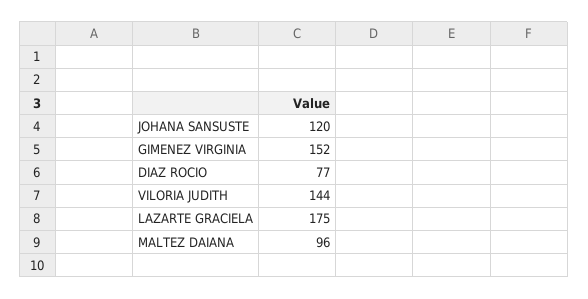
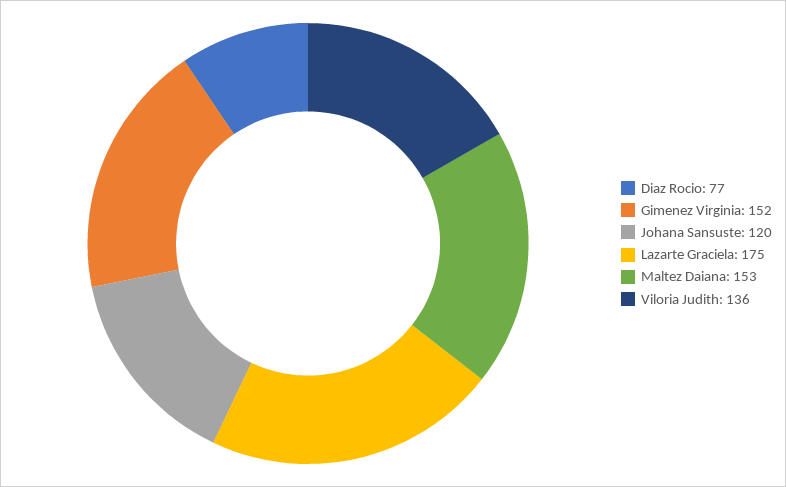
VILORIA JUDITH: 144 -> 136
MALTEZ DAIANA: 96 -> 153

